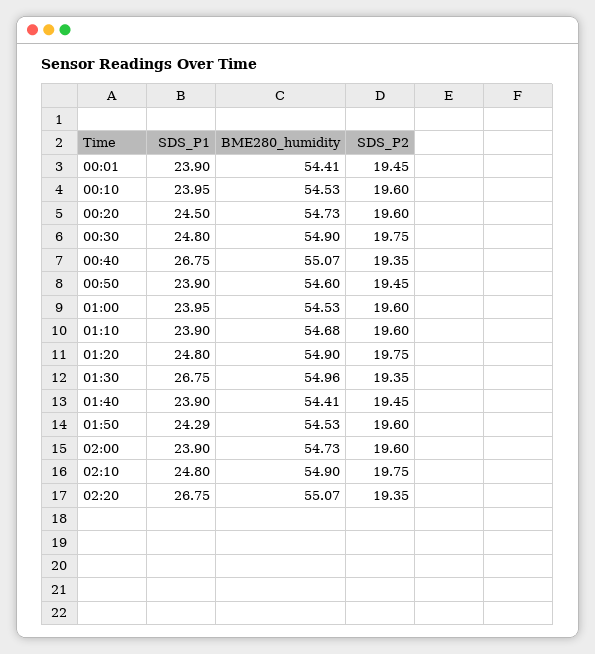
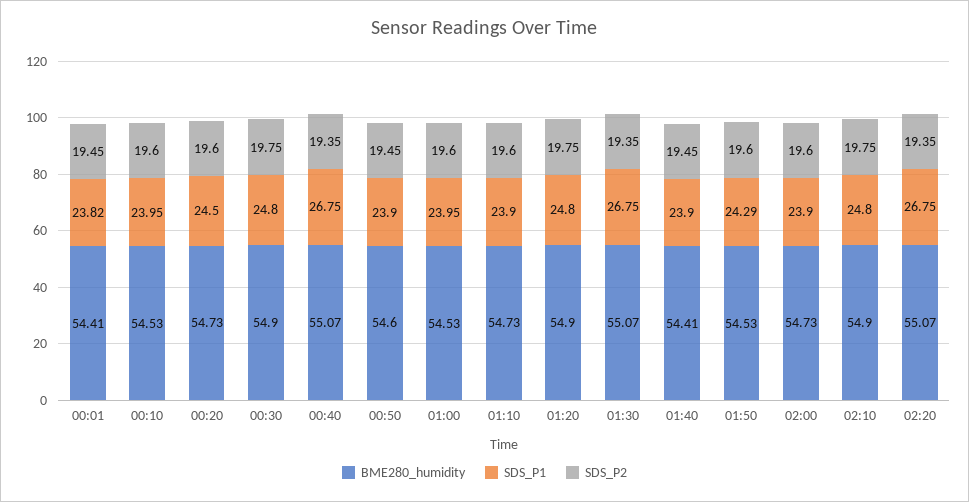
SDS_P1, 00:01: 23.9 -> 23.82
BME280_humidity, 01:10: 54.68 -> 54.73
BME280_humidity, 01:30: 54.96 -> 55.07

